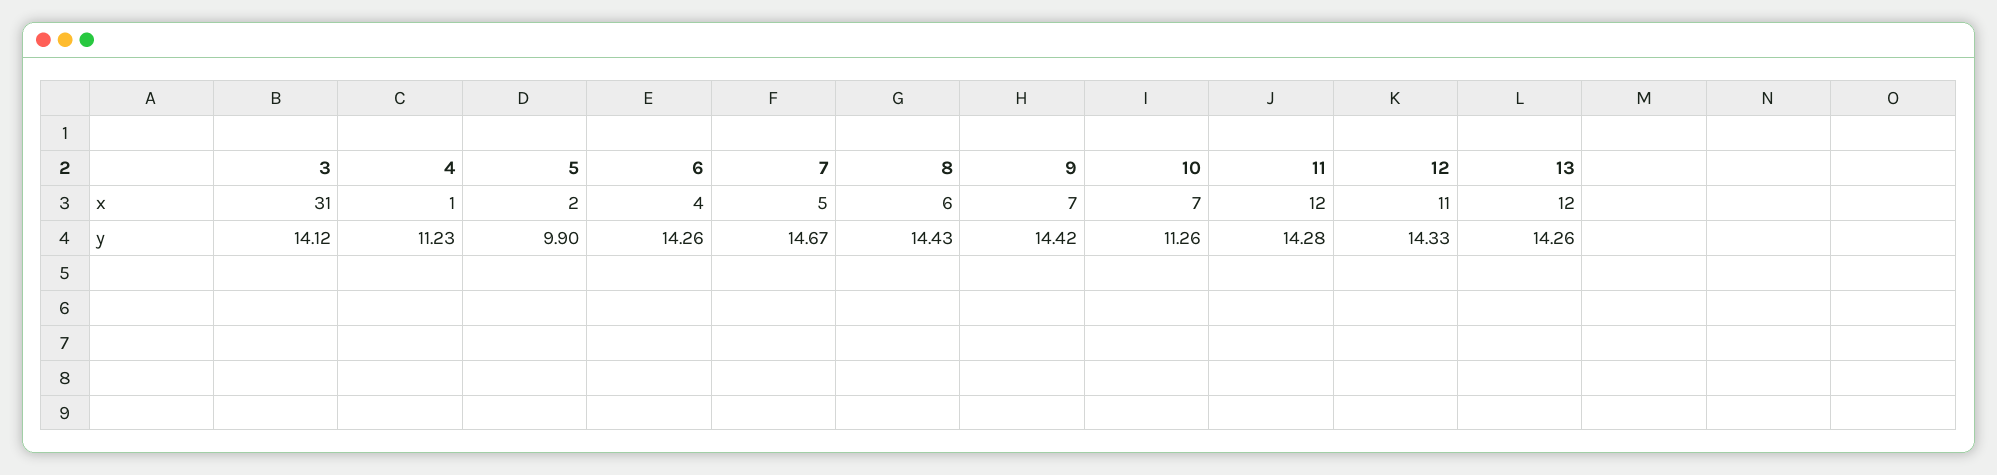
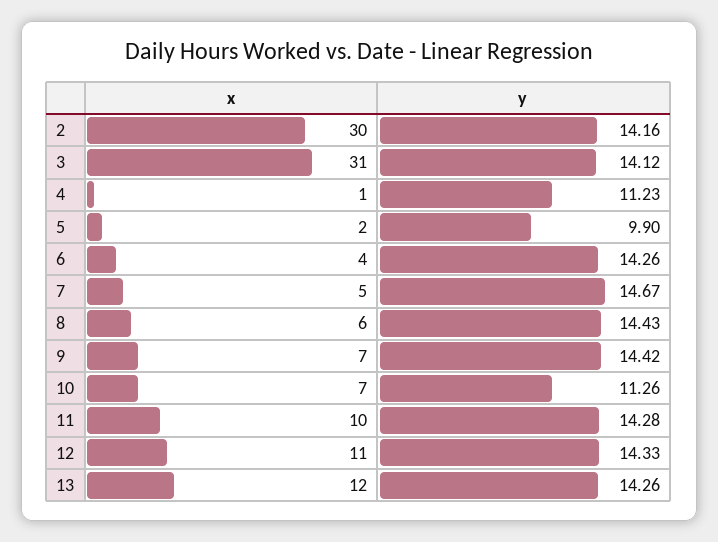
11, x: 12 -> 10
2, x: none -> 30
2, y: none -> 14.16

